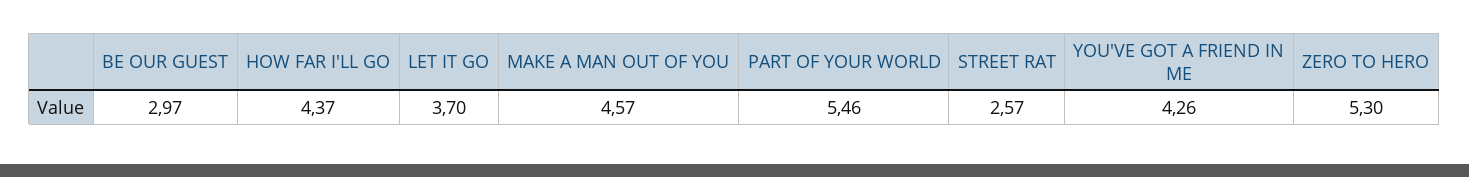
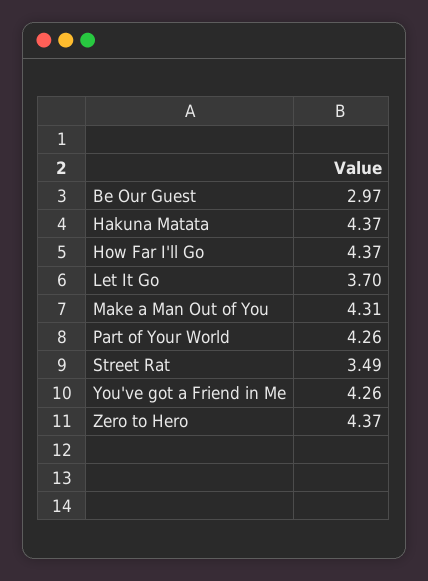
MAKE A MAN OUT OF YOU: 4.57 -> 4.31
PART OF YOUR WORLD: 5.46 -> 4.26
STREET RAT: 2.57 -> 3.49
ZERO TO HERO: 5.3 -> 4.37
Hakuna Matata: none -> 4.37

